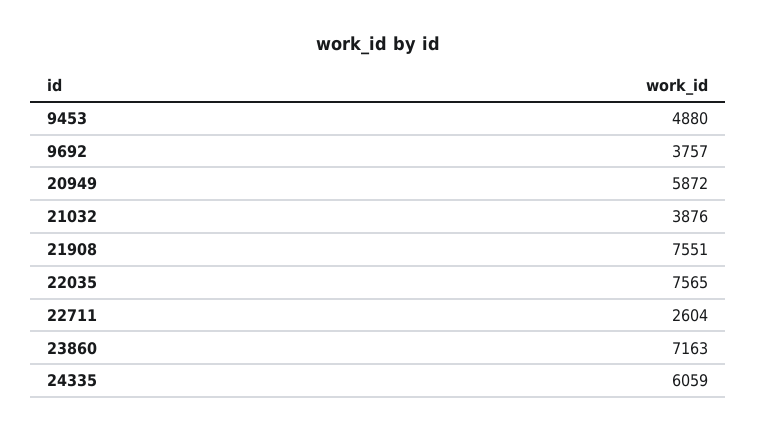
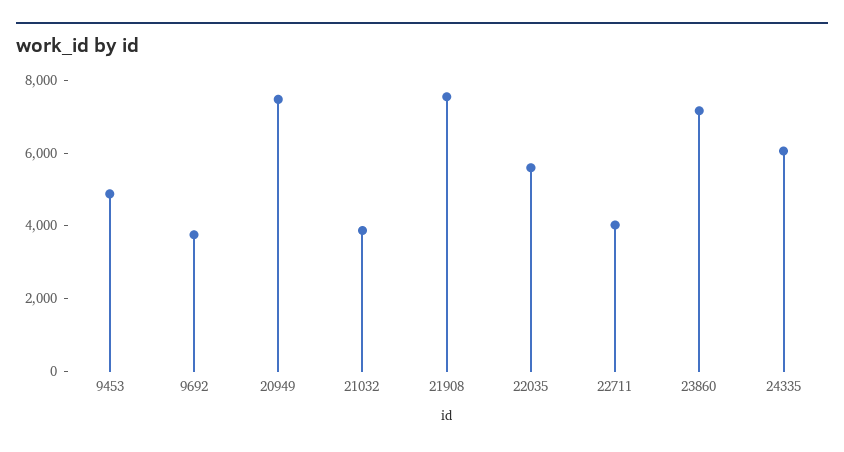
20949: 5872 -> 7500
22035: 7565 -> 5500
22711: 2604 -> 4000

